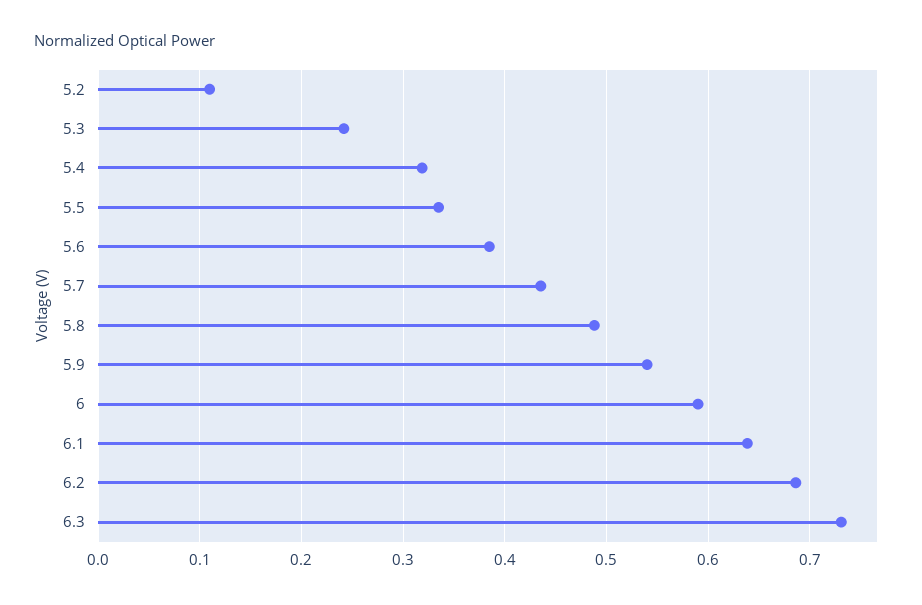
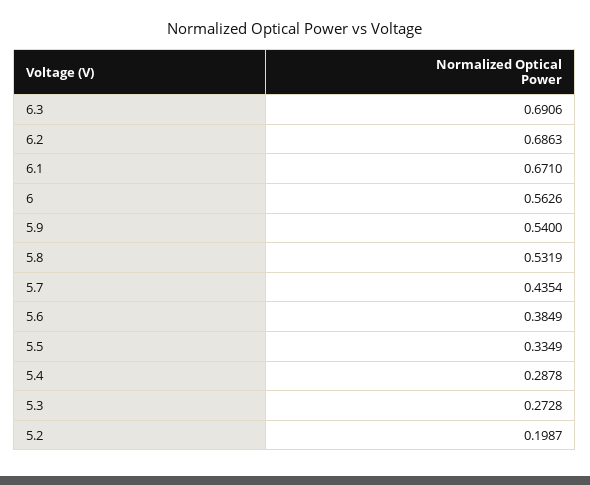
5.2: 0.11 -> 0.1987
5.3: 0.24 -> 0.2728
5.4: 0.32 -> 0.2878
5.8: 0.49 -> 0.5319
6: 0.59 -> 0.5626
6.1: 0.64 -> 0.671
6.3: 0.73 -> 0.6906

